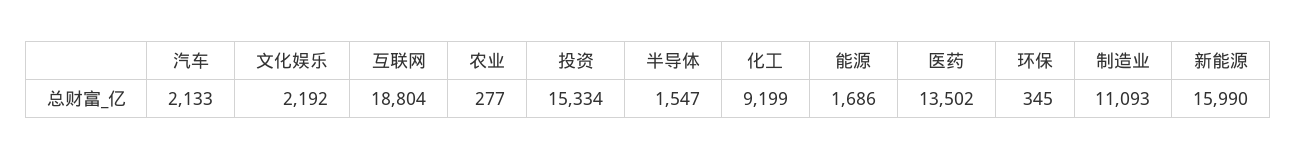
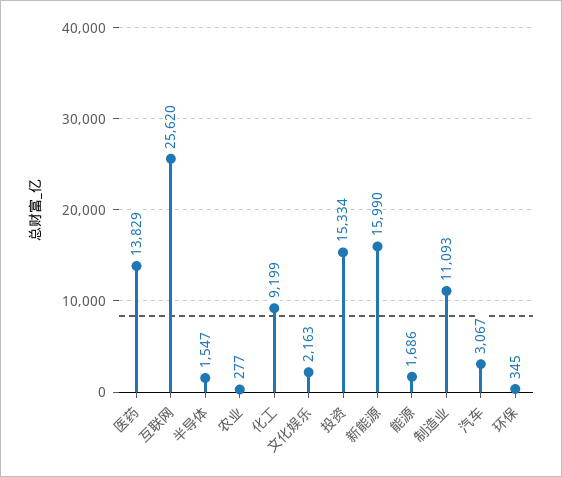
汽车: 2133 -> 3067
文化娱乐: 2192 -> 2163
互联网: 18804 -> 25620
医药: 13502 -> 13829

